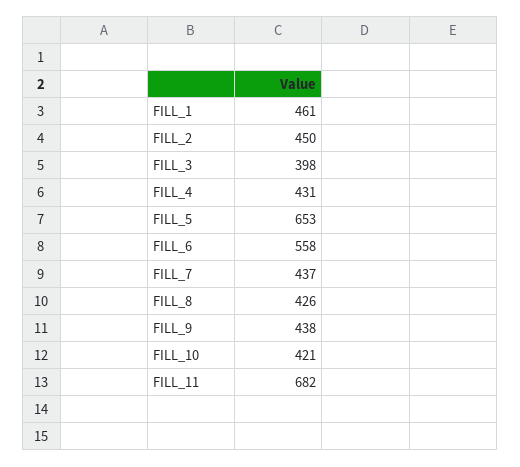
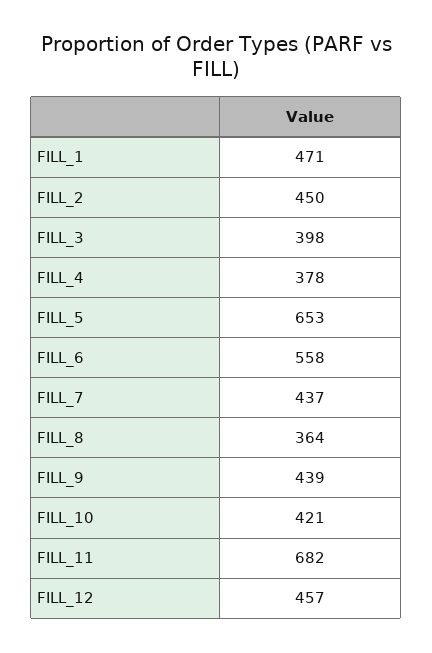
FILL_1: 461 -> 471
FILL_4: 431 -> 378
FILL_8: 426 -> 364
FILL_9: 438 -> 439
FILL_12: none -> 457

